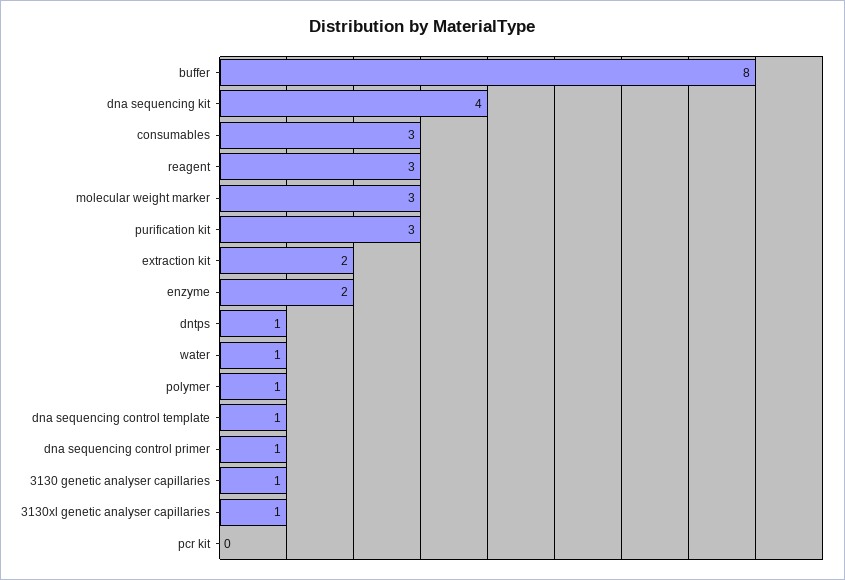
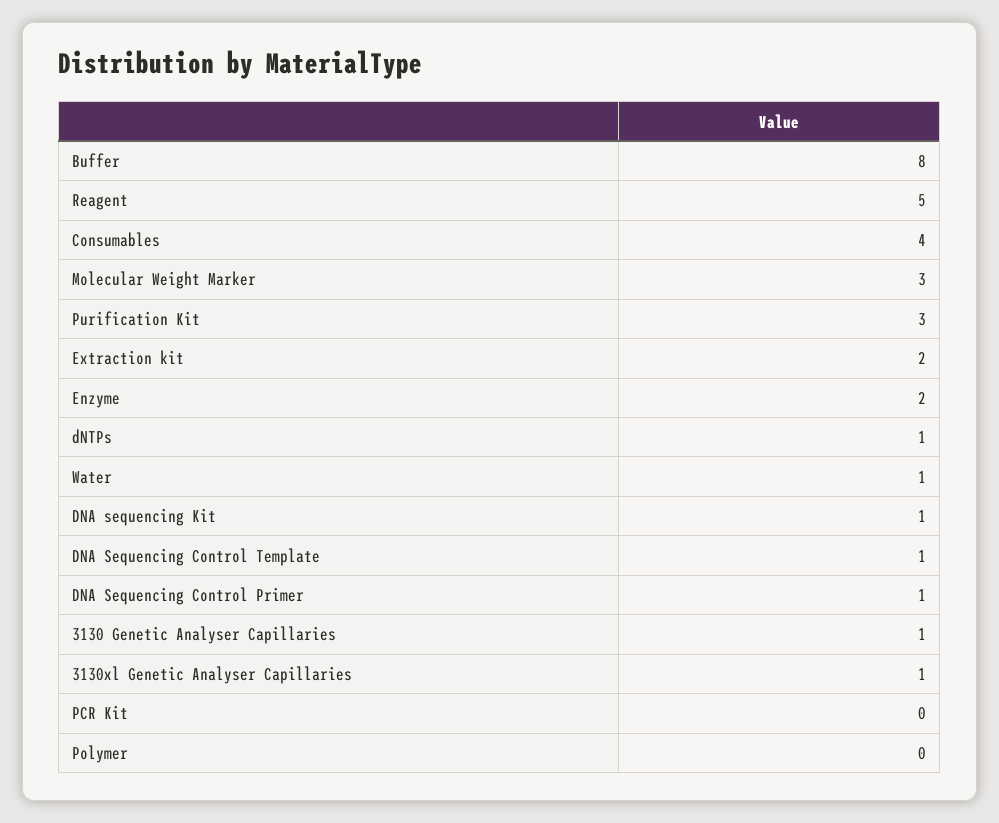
dna sequencing kit: 4 -> 1
consumables: 3 -> 4
reagent: 3 -> 5
polymer: 1 -> 0

